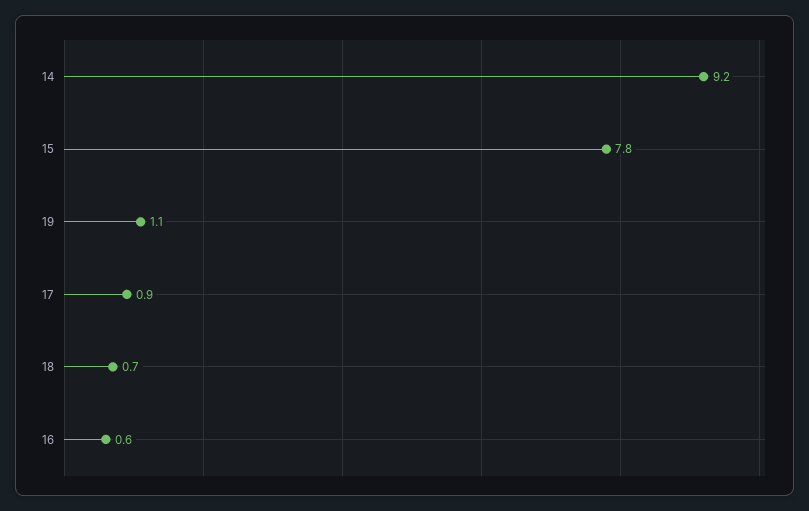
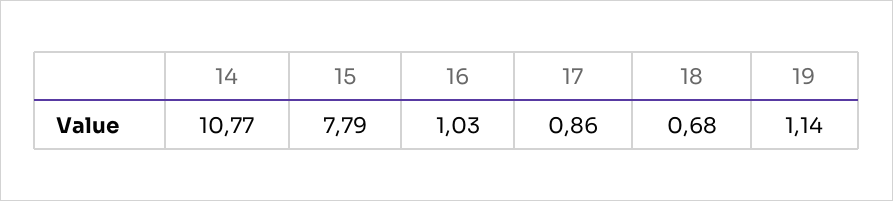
14: 9.2 -> 10.77
16: 0.6 -> 1.03

